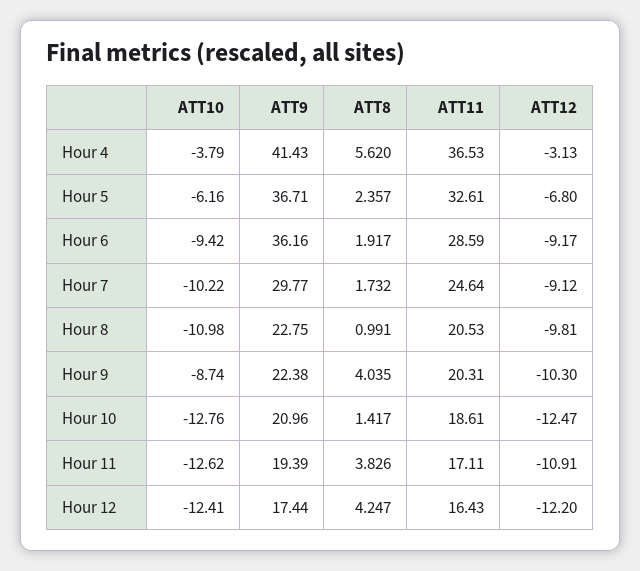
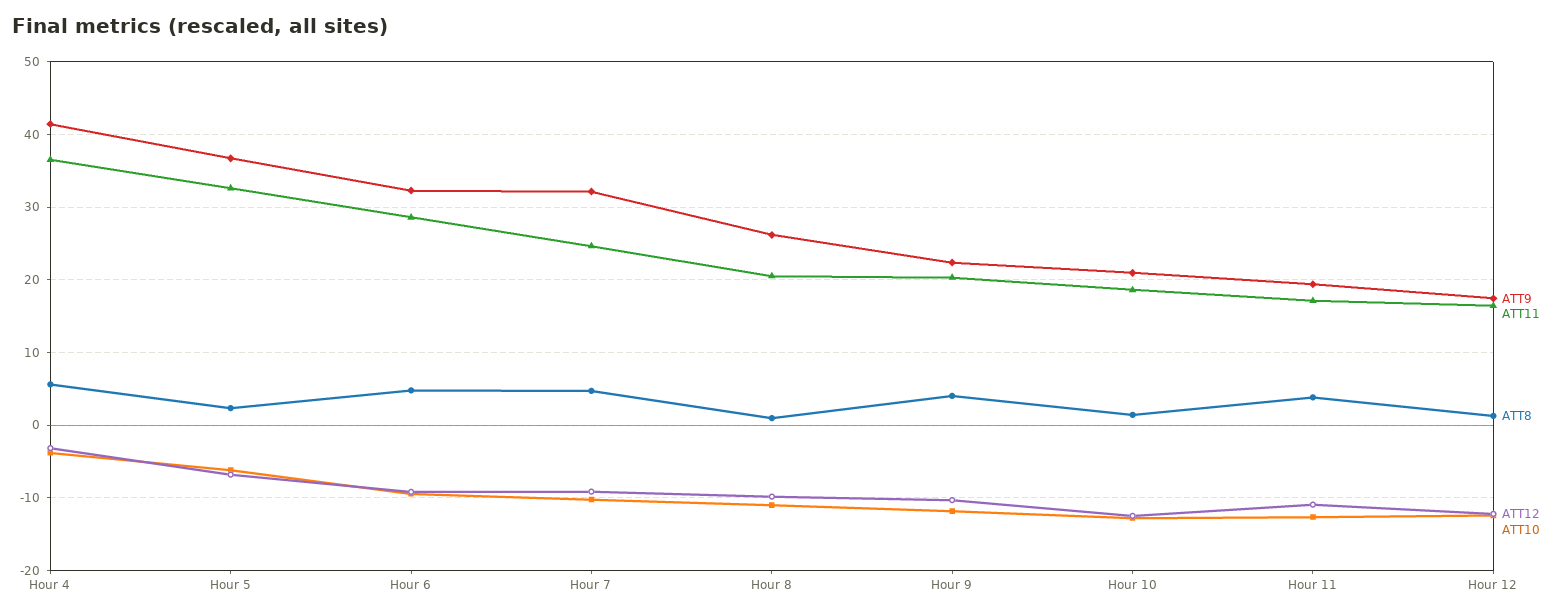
ATT9, Hour 6: 36.16 -> 32
ATT8, Hour 6: 1.917 -> 5
ATT9, Hour 7: 29.77 -> 32
ATT8, Hour 7: 1.732 -> 5
ATT9, Hour 8: 22.75 -> 26
ATT10, Hour 9: -8.74 -> -12
ATT8, Hour 12: 4.247 -> 1

